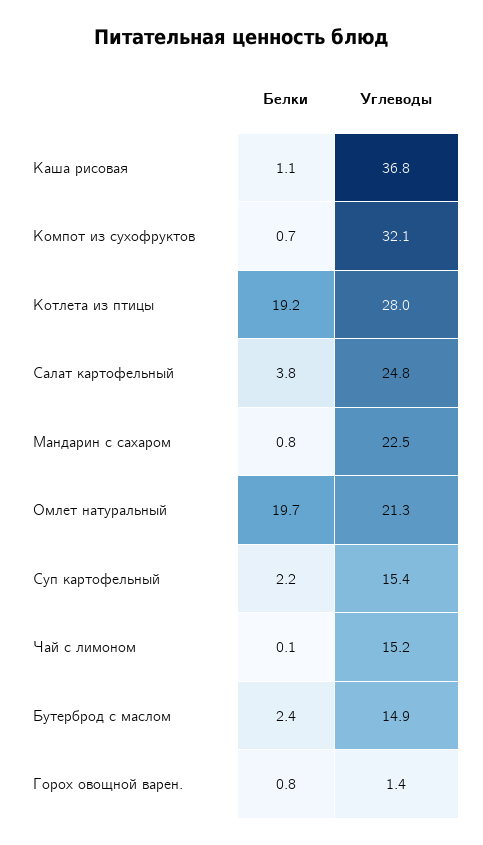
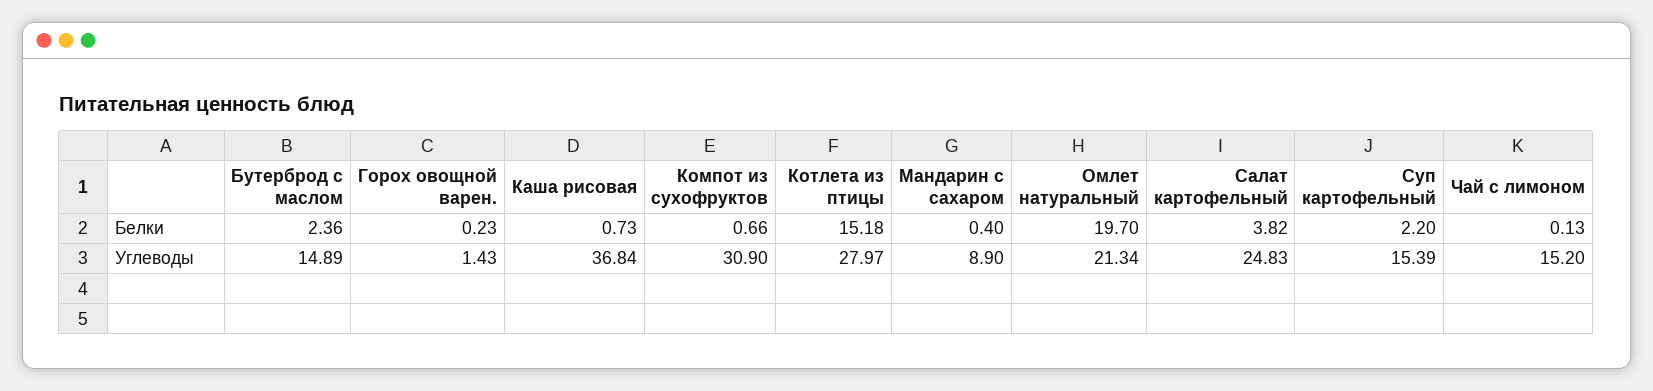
Белки, Каша рисовая: 1.1 -> 0.73
Углеводы, Компот из сухофруктов: 32.1 -> 30.9
Белки, Котлета из птицы: 19.2 -> 15.18
Белки, Мандарин с сахаром: 0.8 -> 0.4
Углеводы, Мандарин с сахаром: 22.5 -> 8.9
Белки, Горох овощной варен.: 0.8 -> 0.23

